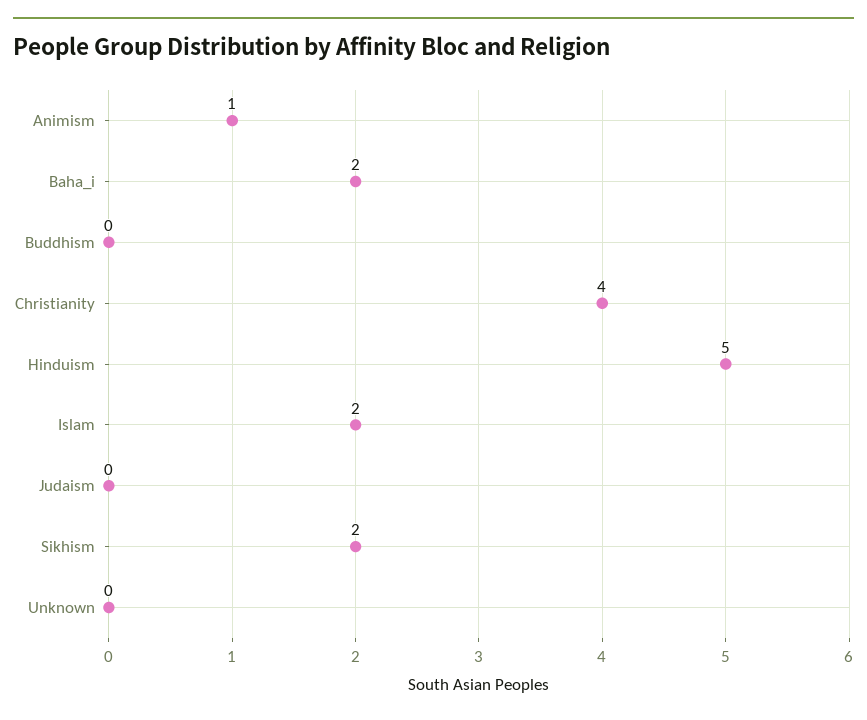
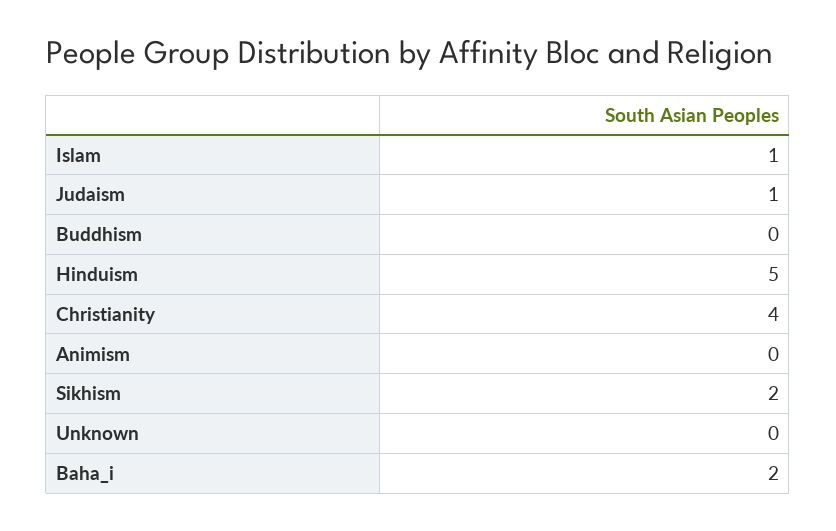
Animism: 1 -> 0
Islam: 2 -> 1
Judaism: 0 -> 1

